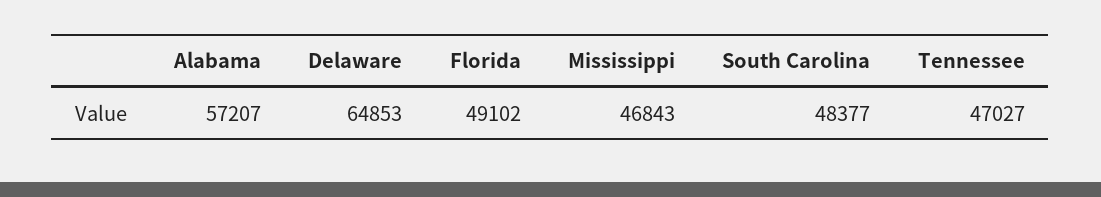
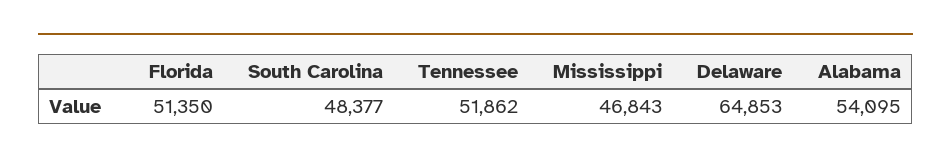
Alabama: 57207 -> 54095
Florida: 49102 -> 51350
Tennessee: 47027 -> 51862

